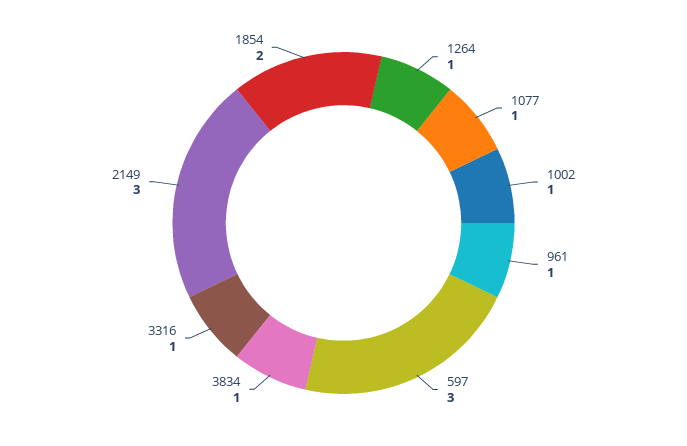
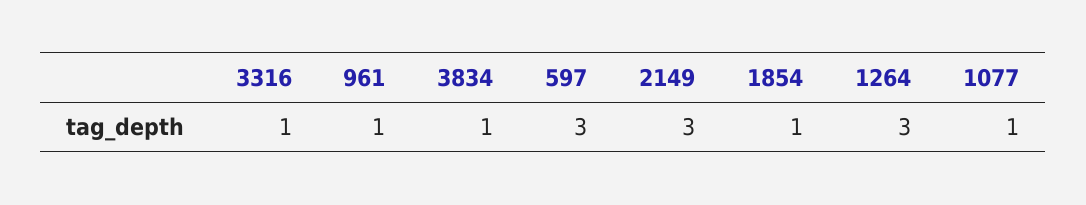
1264: 1 -> 3
1002: 1 -> none
1854: 2 -> 1

